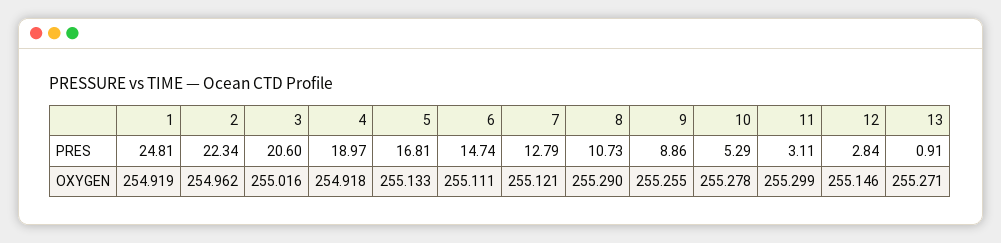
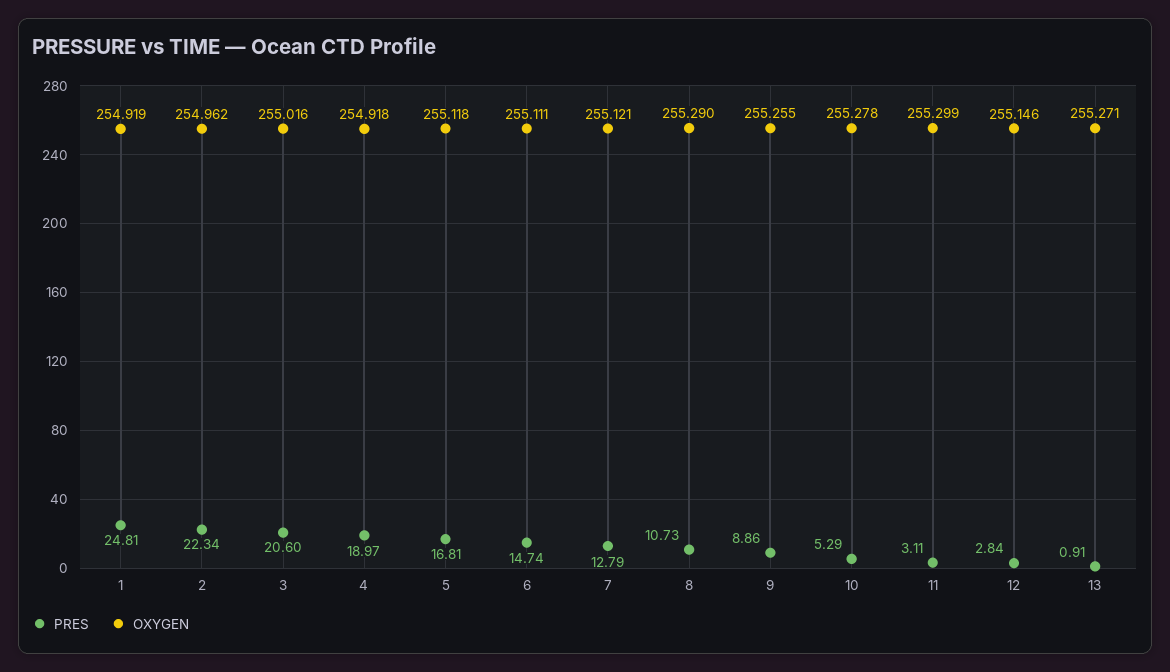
OXYGEN, 5: 255.133 -> 255.118

